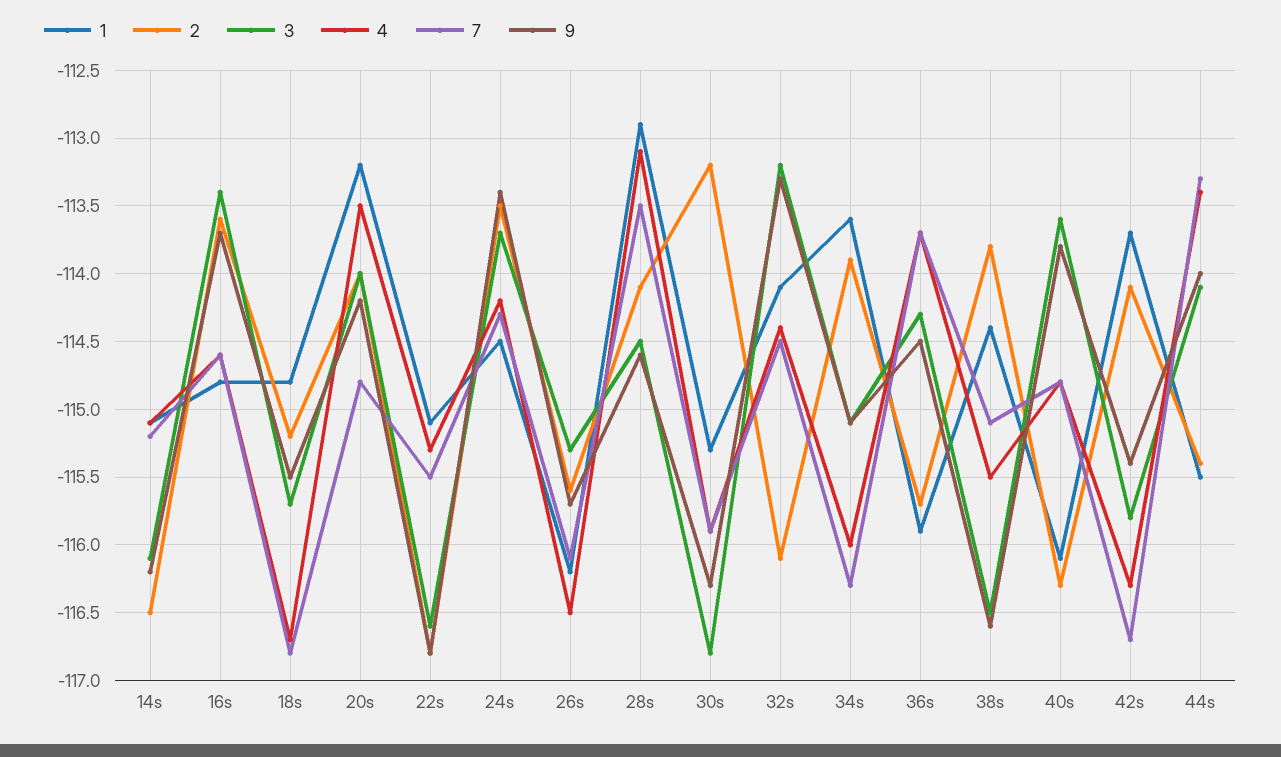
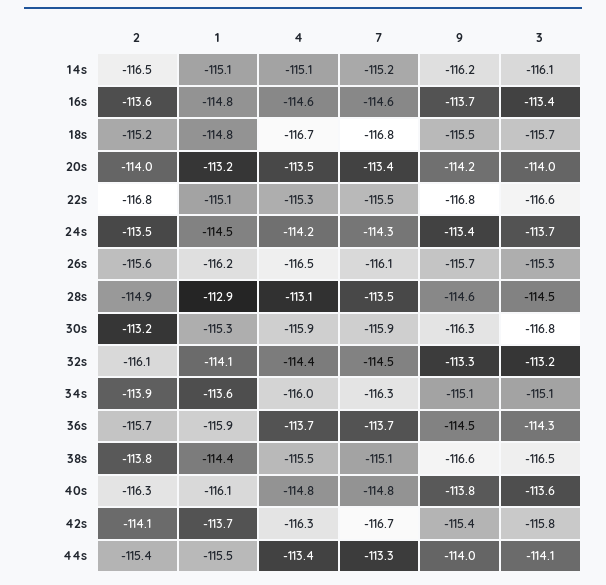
7, 20s: -114.8 -> -113.4
2, 28s: -114.1 -> -114.9

